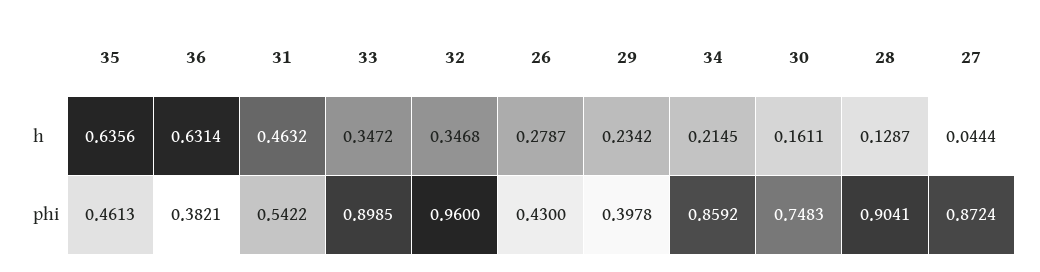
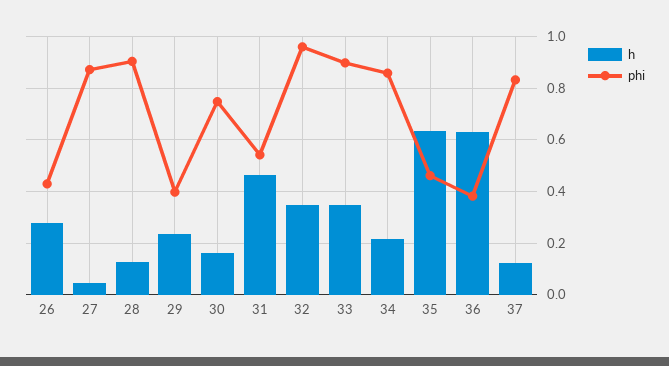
h, 37: none -> 0.125
phi, 37: none -> 0.825

